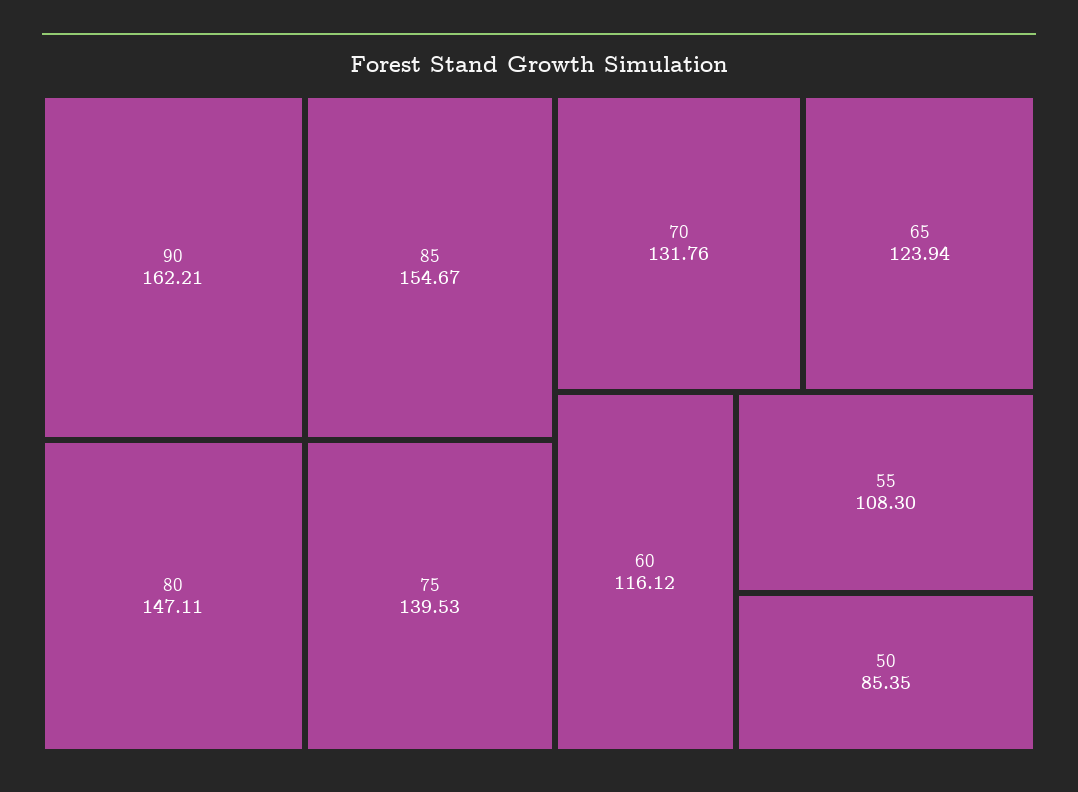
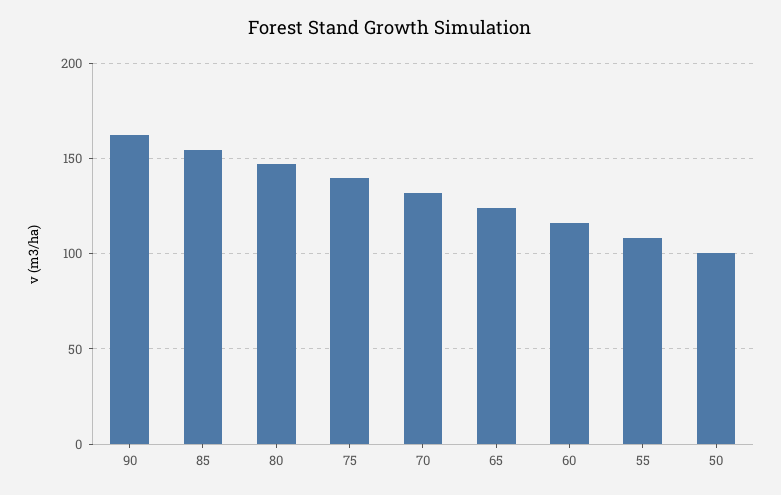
50: 85.35 -> 100

